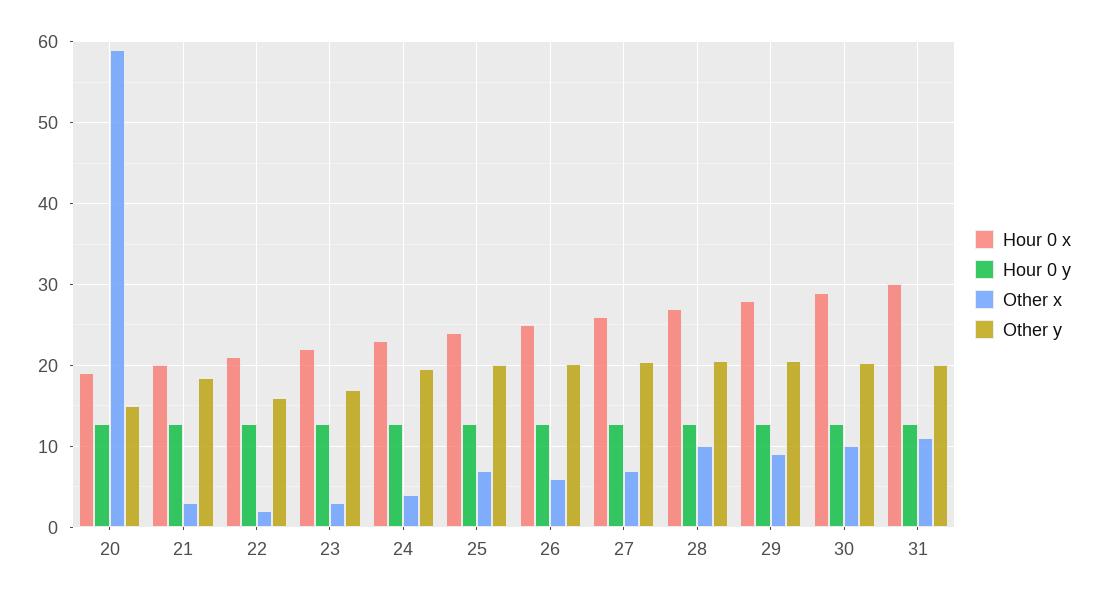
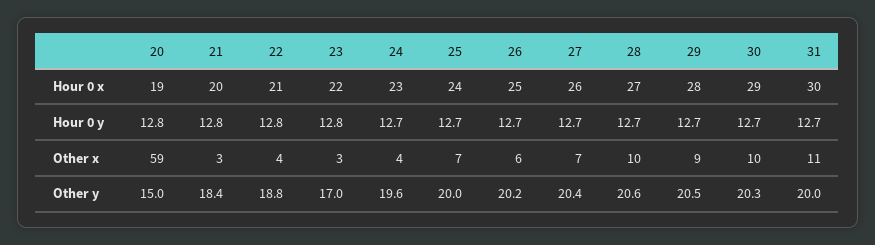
Other x, 22: 2 -> 4
Other y, 22: 16 -> 18.8

